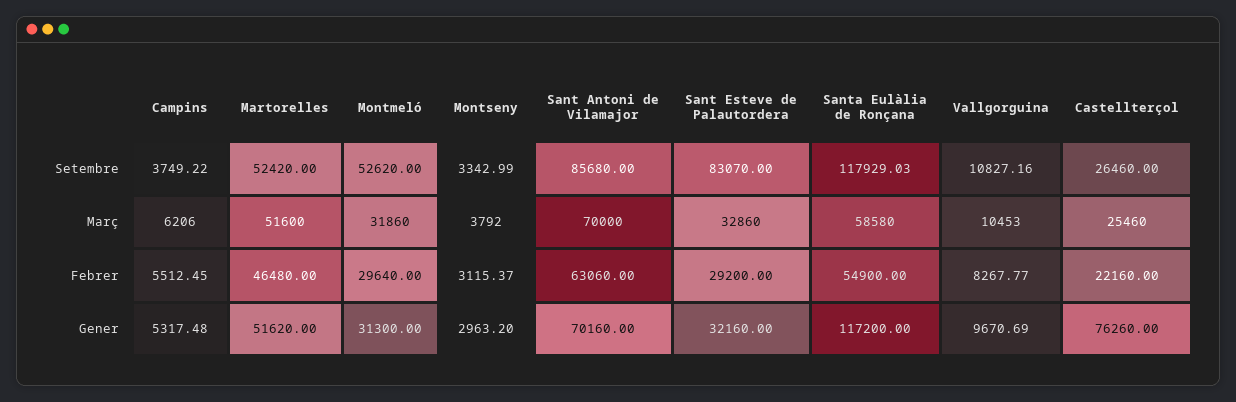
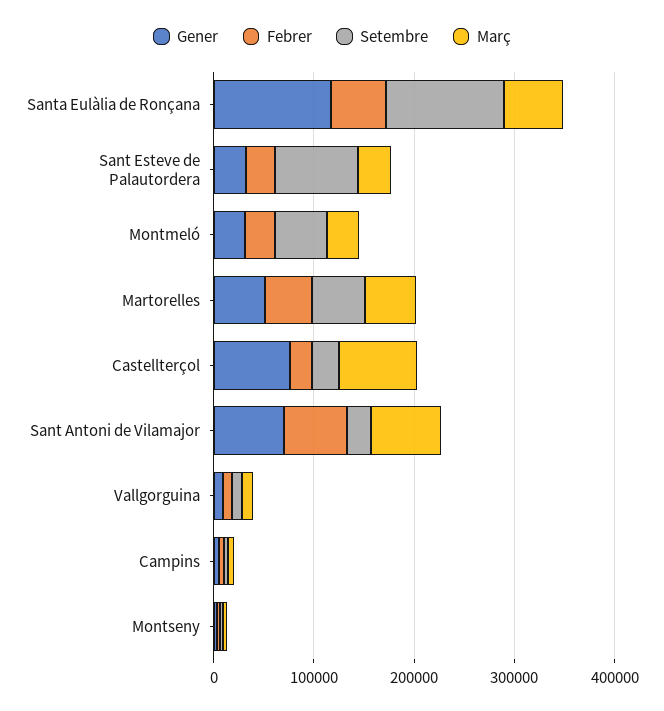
Setembre, Sant Antoni de Vilamajor: 85680 -> 20000
Març, Castellterçol: 25460 -> 80000

